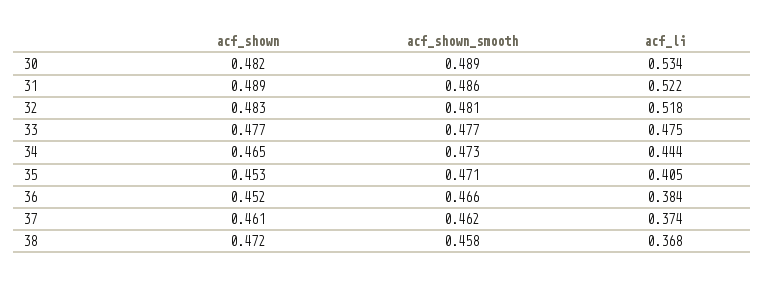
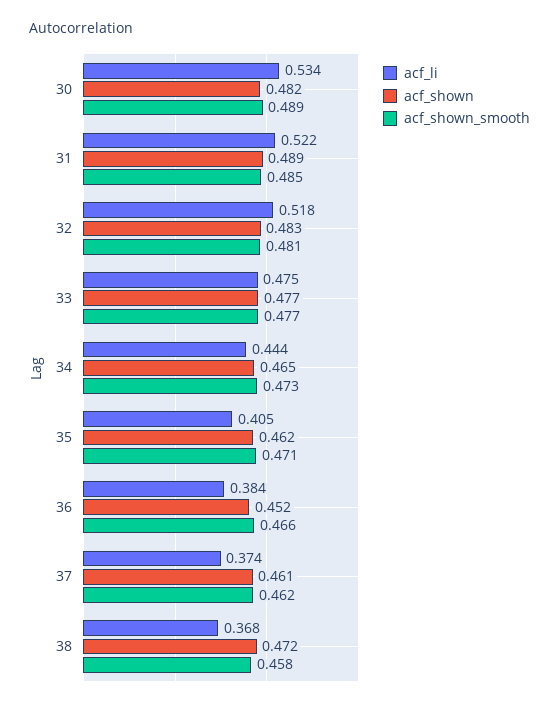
acf_shown_smooth, 31: 0.486 -> 0.485
acf_shown, 35: 0.453 -> 0.462

